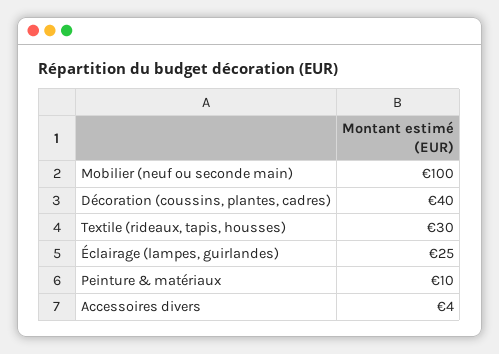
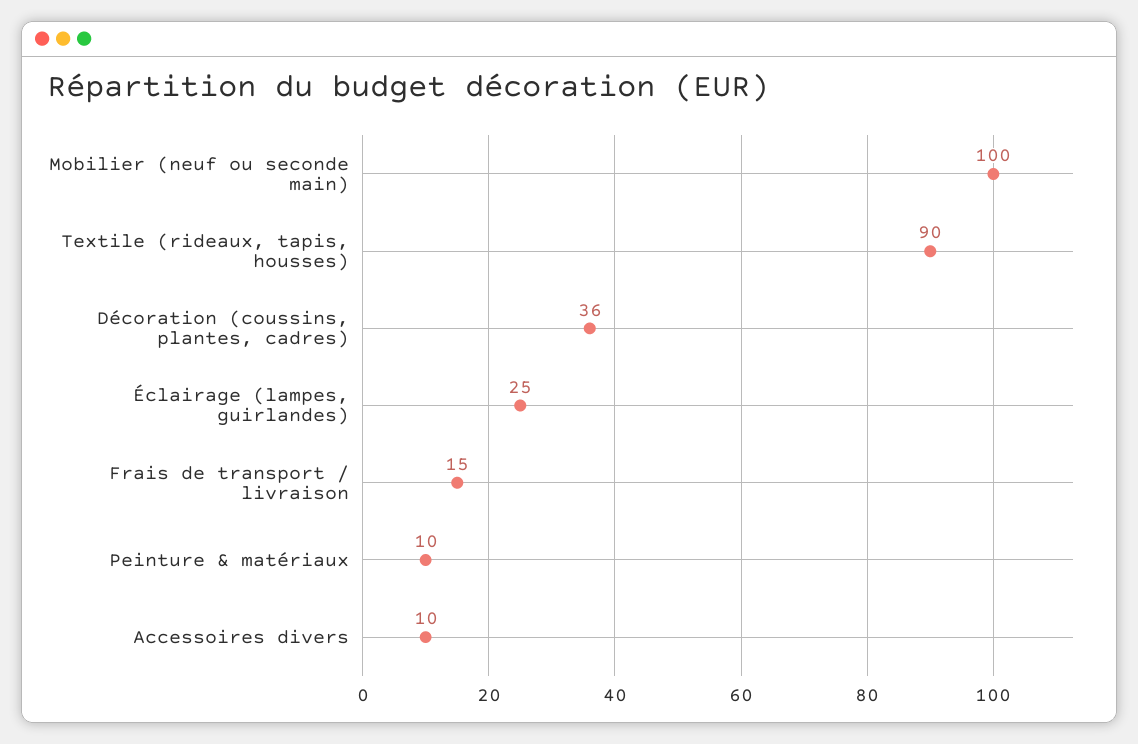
Décoration (coussins, plantes, cadres): 40 -> 36
Textile (rideaux, tapis, housses): 30 -> 90
Accessoires divers: 4 -> 10
Frais de transport / livraison: none -> 15

